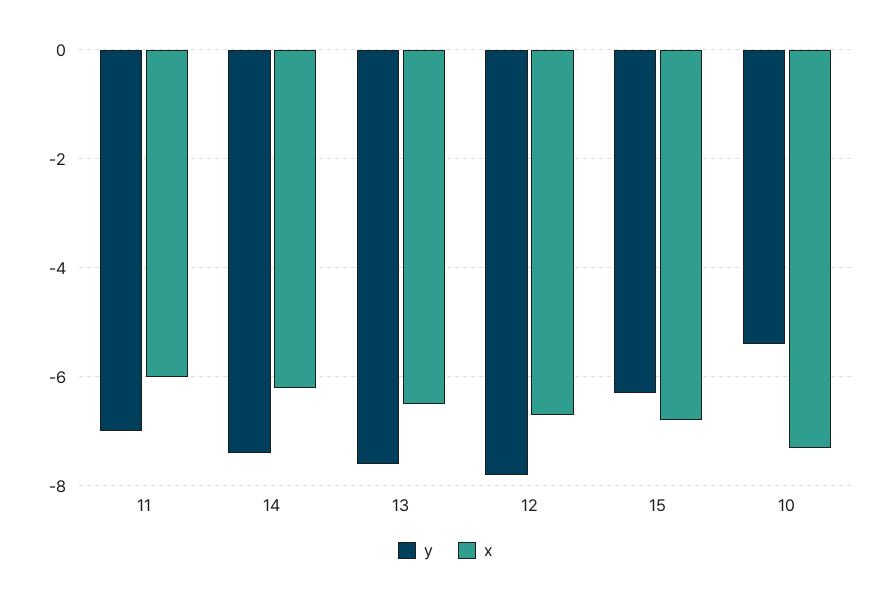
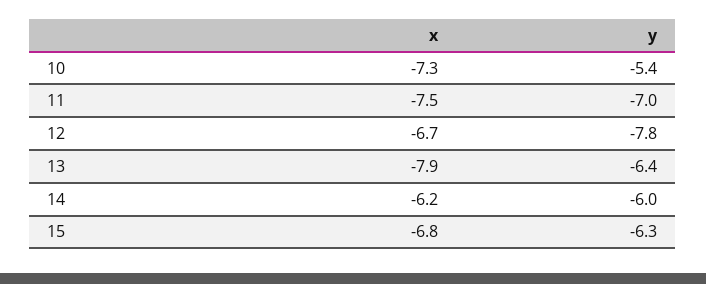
x, 11: -6 -> -7.5
y, 14: -7.5 -> -6
y, 13: -7.5 -> -6.4
x, 13: -6.5 -> -7.9

